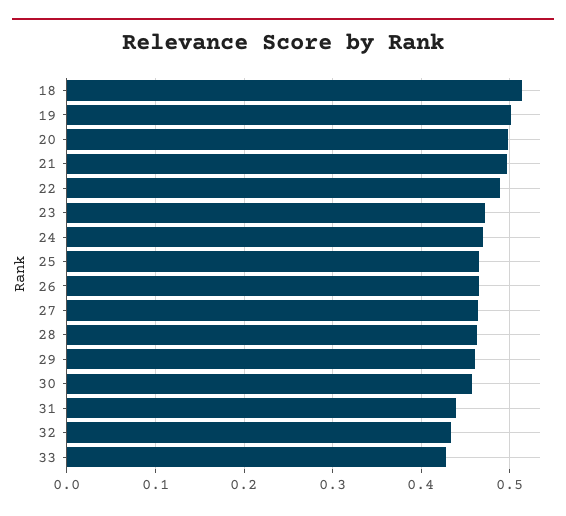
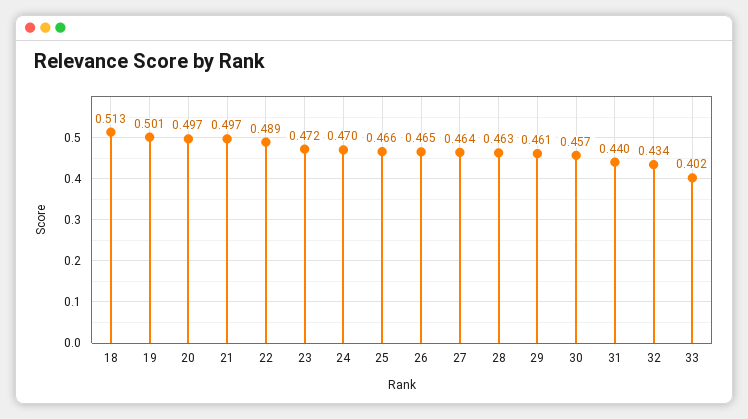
33: 0.43 -> 0.402

